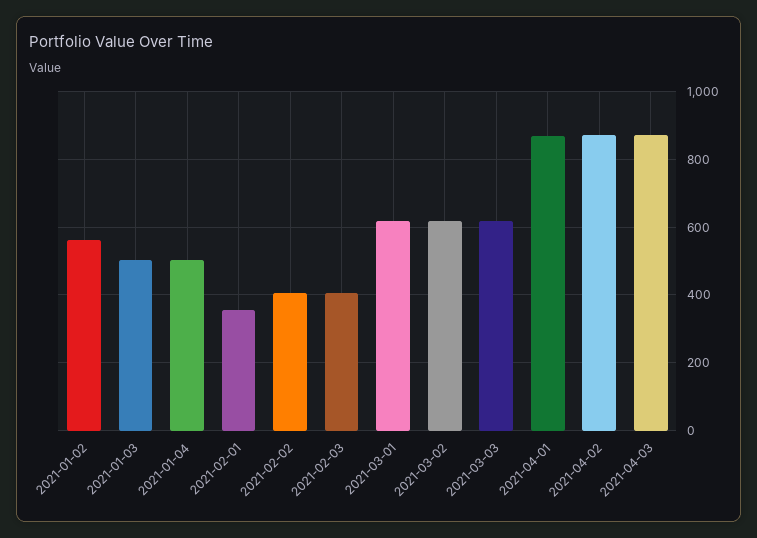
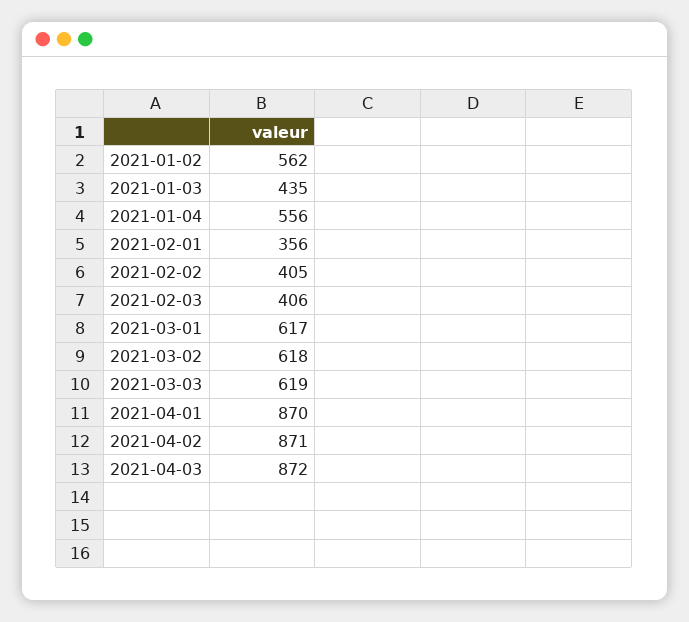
2021-01-03: 500 -> 435
2021-01-04: 500 -> 556

